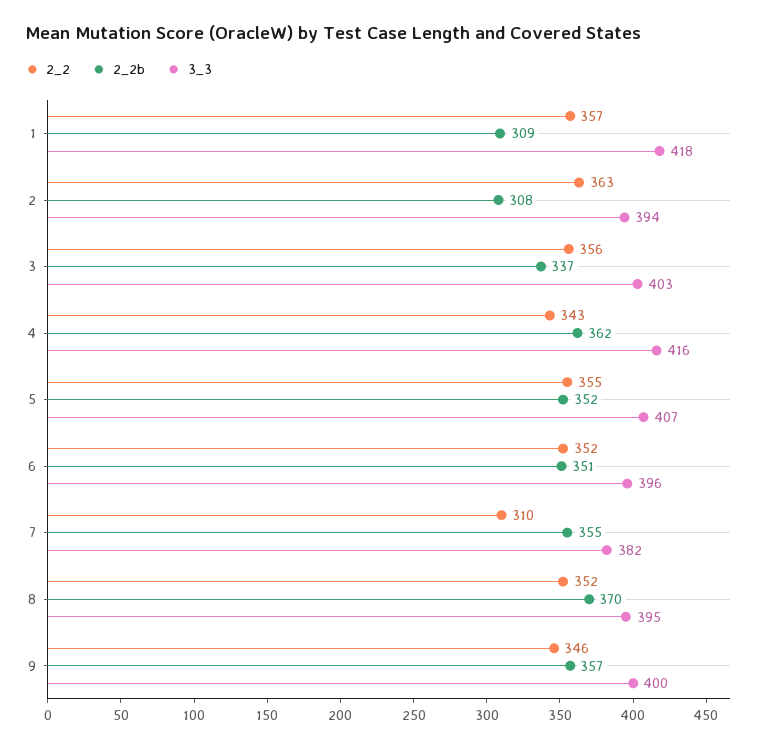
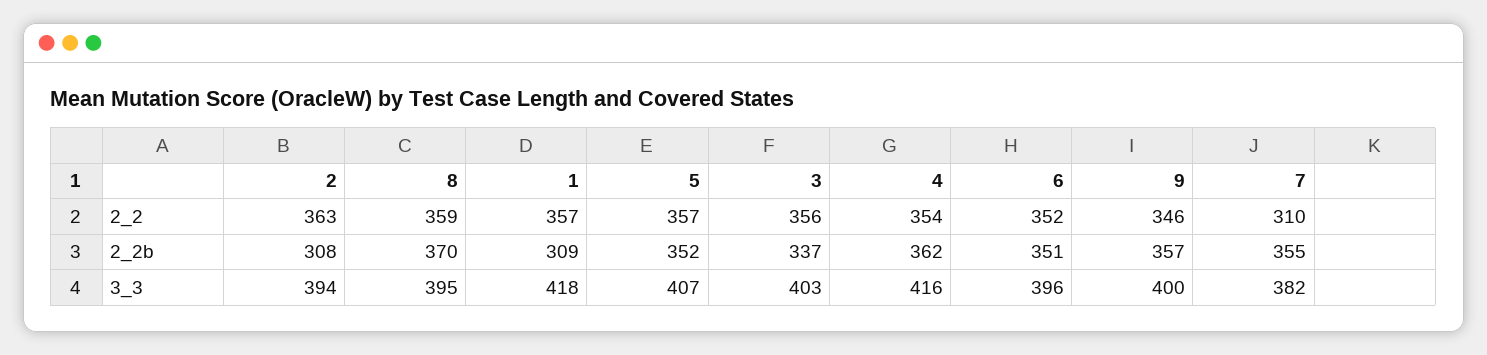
2_2, 4: 343 -> 354
2_2, 5: 355 -> 357
2_2, 8: 352 -> 359

